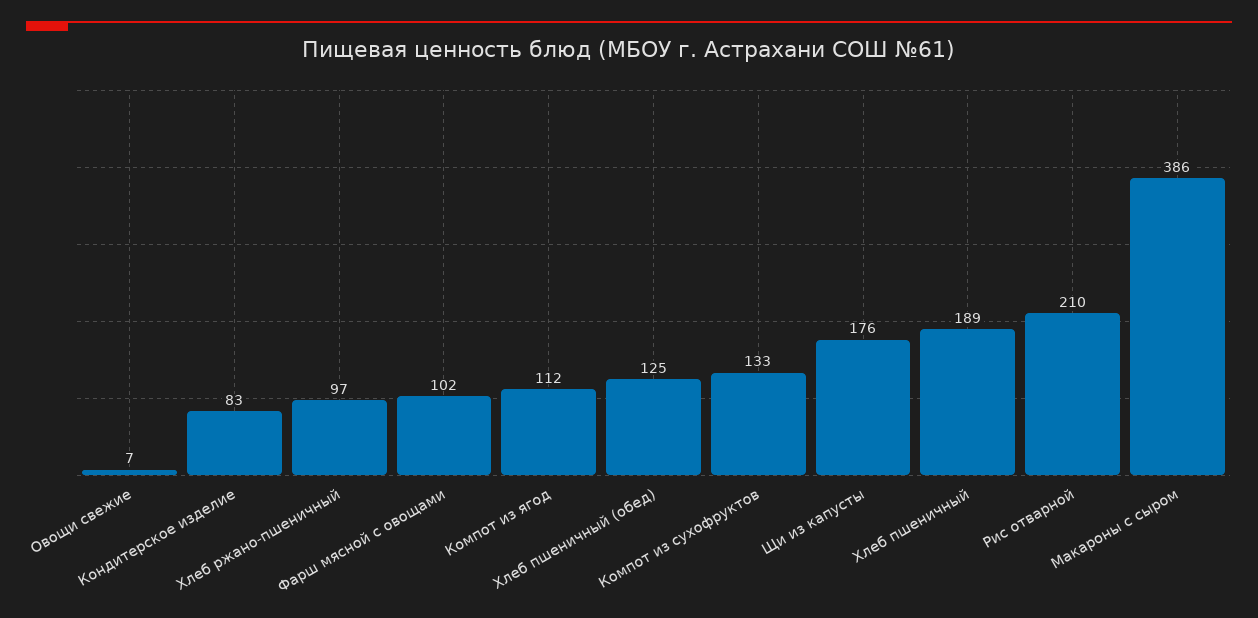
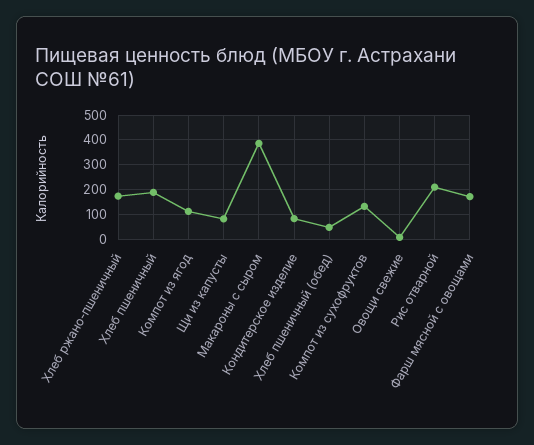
Хлеб ржано-пшеничный: 97 -> 175
Фарш мясной с овощами: 102 -> 175
Хлеб пшеничный (обед): 125 -> 50
Щи из капусты: 176 -> 75

